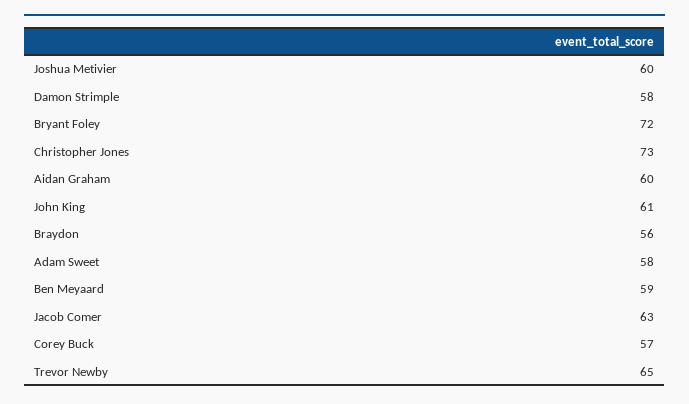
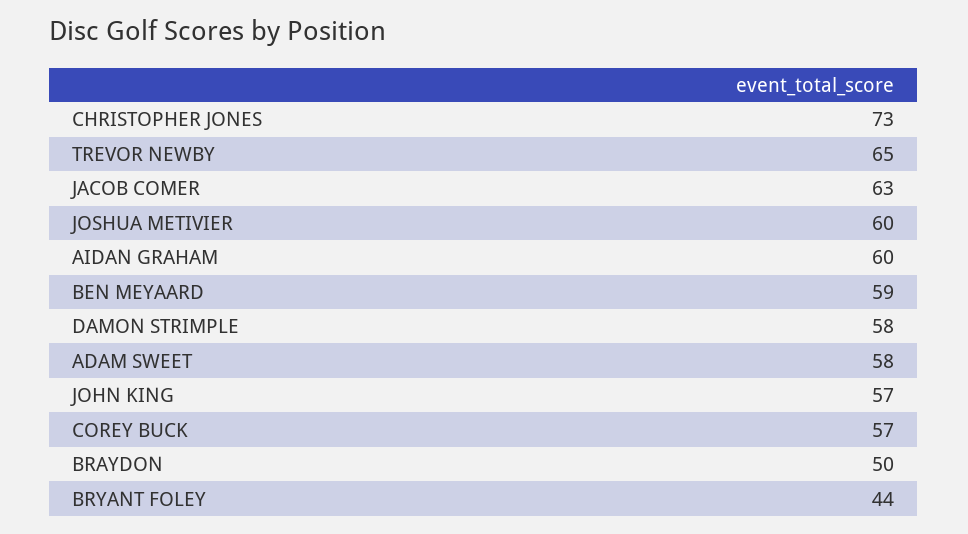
Bryant Foley: 72 -> 44
John King: 61 -> 57
Braydon: 56 -> 50

